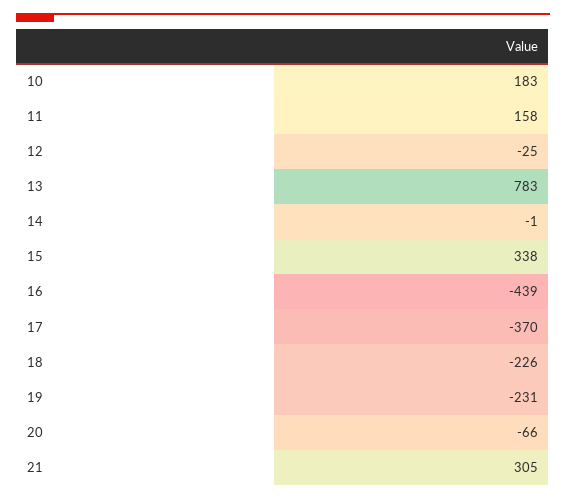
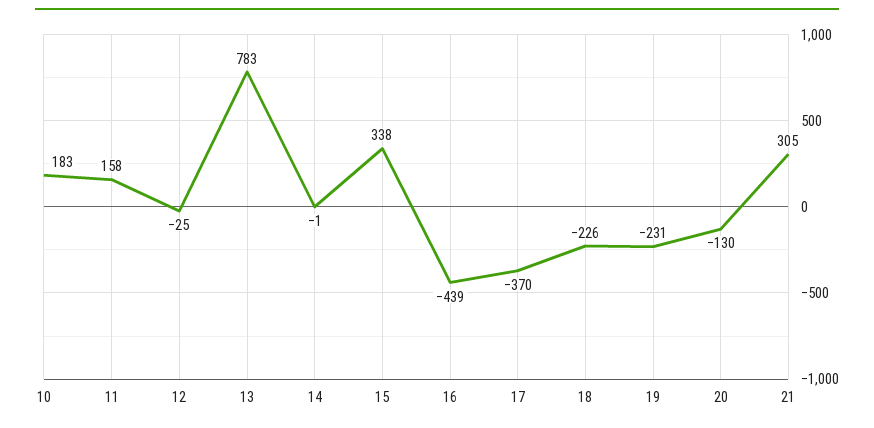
20: -66 -> -130

